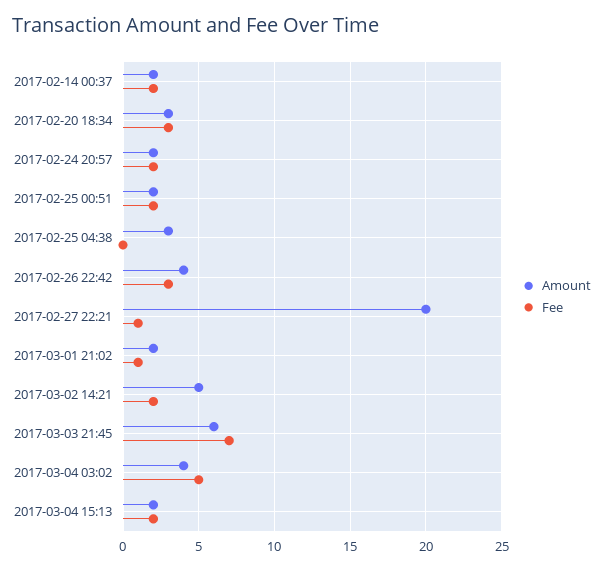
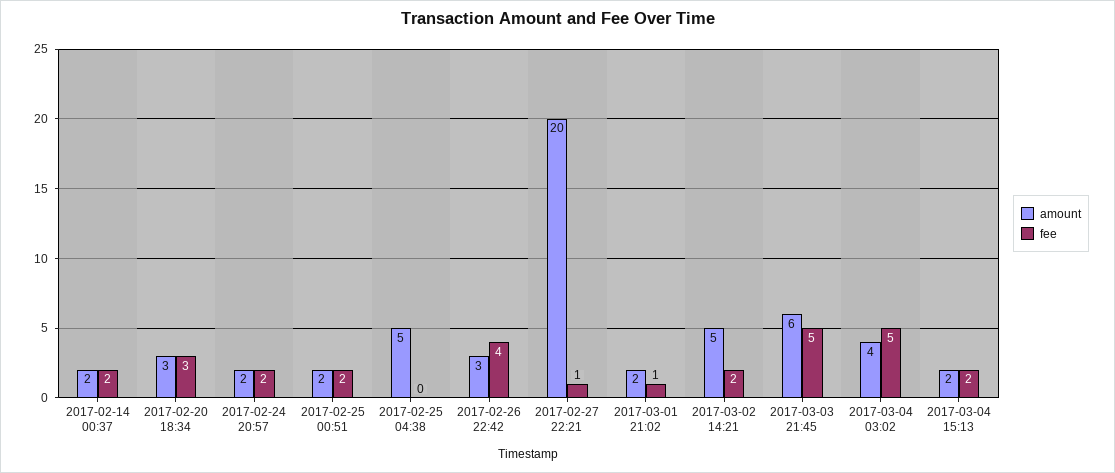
Amount, 2017-02-25 04:38: 3 -> 5
Amount, 2017-02-26 22:42: 4 -> 3
Fee, 2017-02-26 22:42: 3 -> 4
Fee, 2017-03-03 21:45: 7 -> 5

